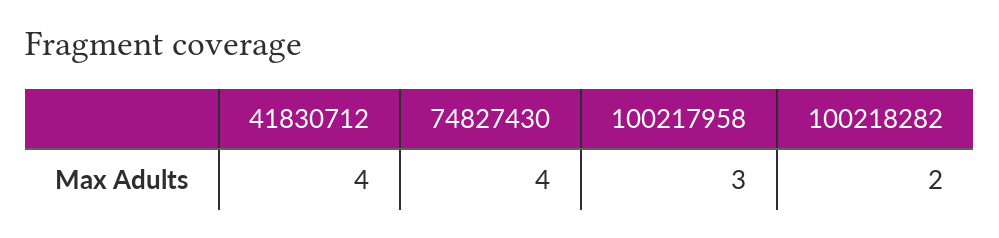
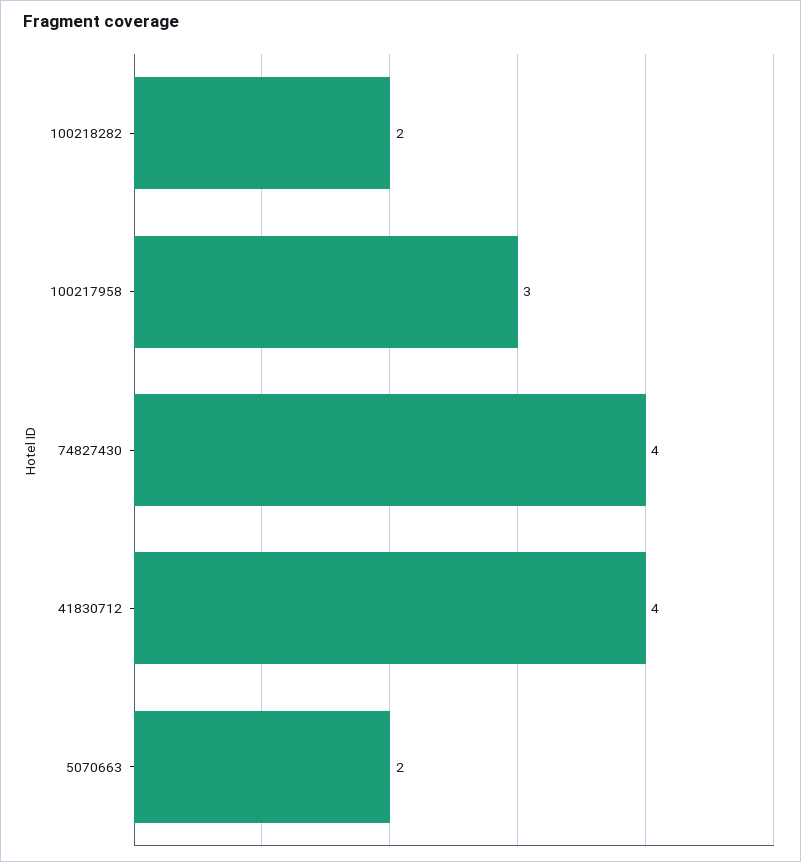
5070663: none -> 2

